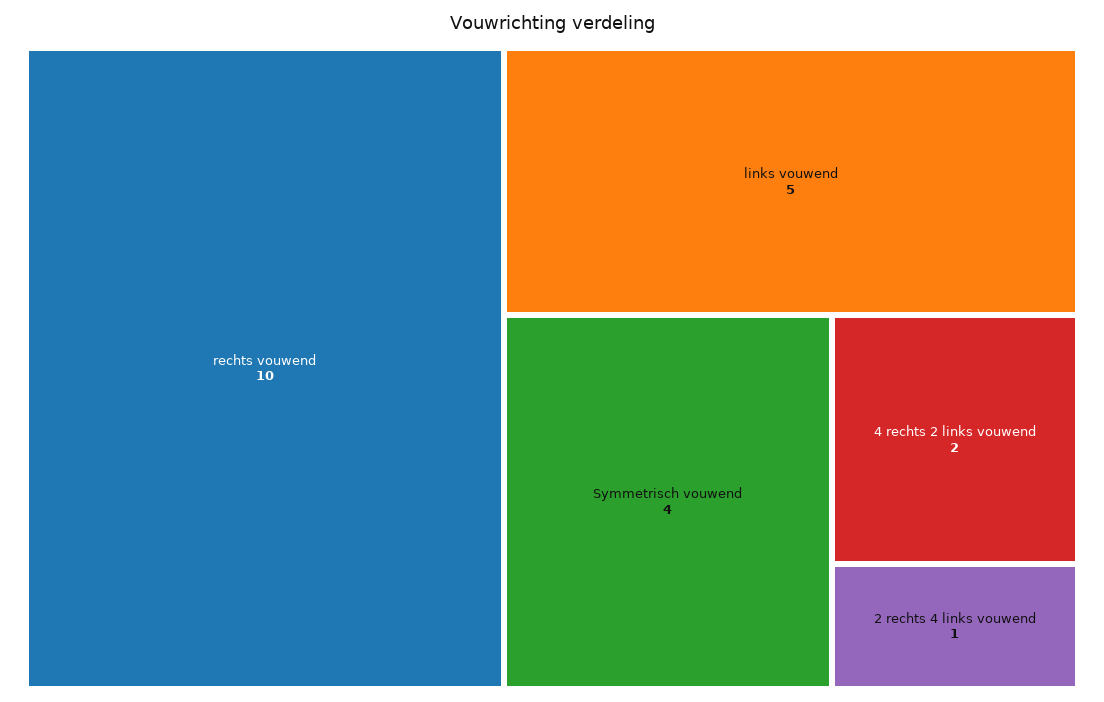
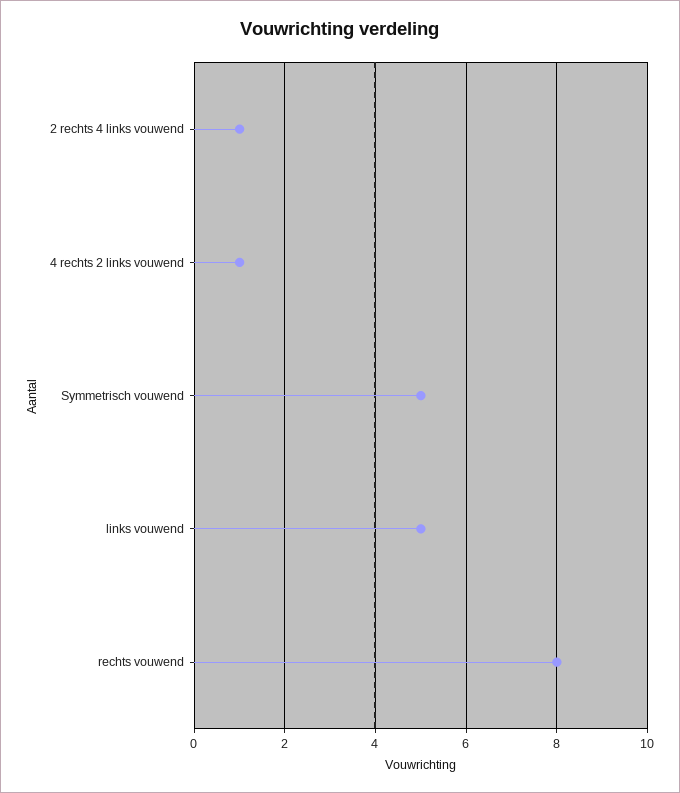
rechts vouwend: 10 -> 8
Symmetrisch vouwend: 4 -> 5
4 rechts 2 links vouwend: 2 -> 1

